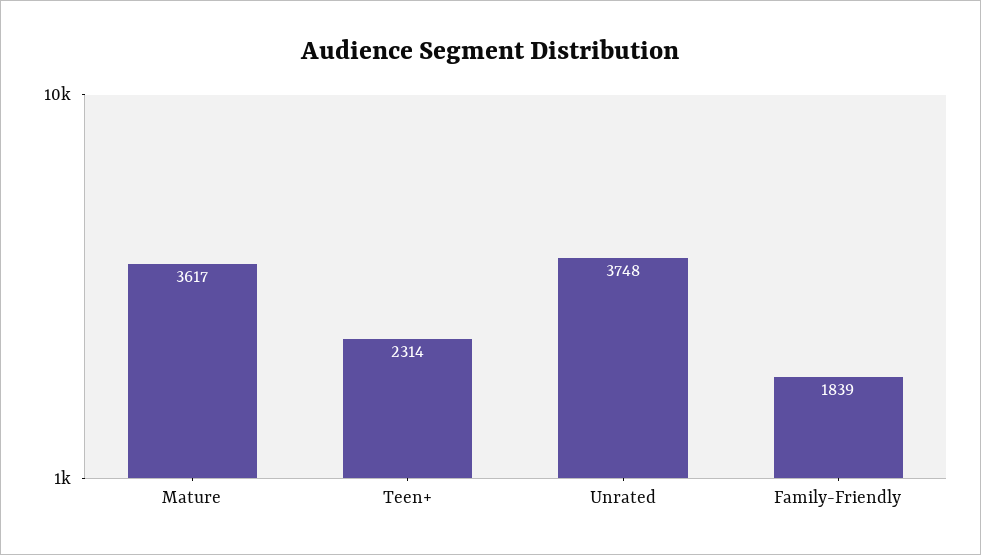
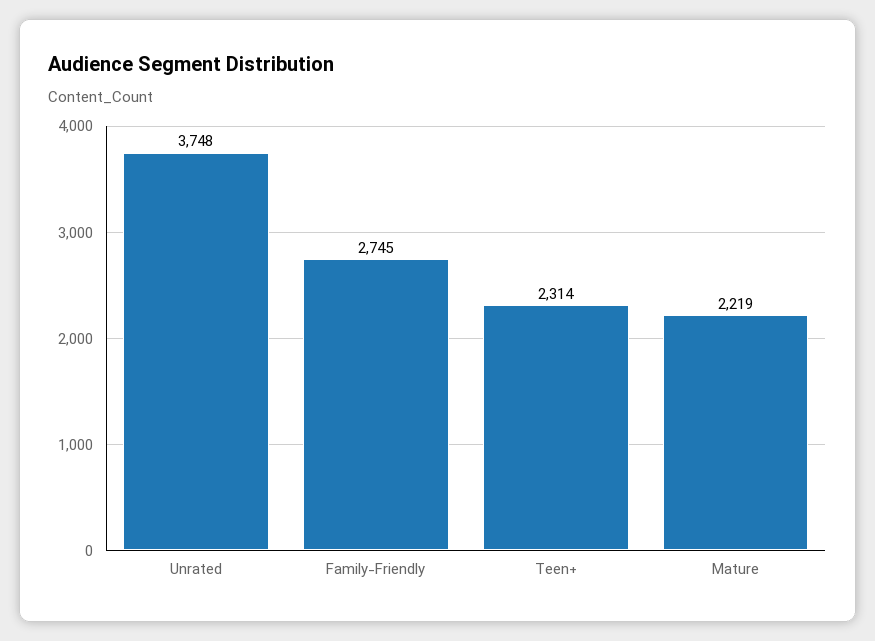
Mature: 3617 -> 2219
Family-Friendly: 1839 -> 2745

